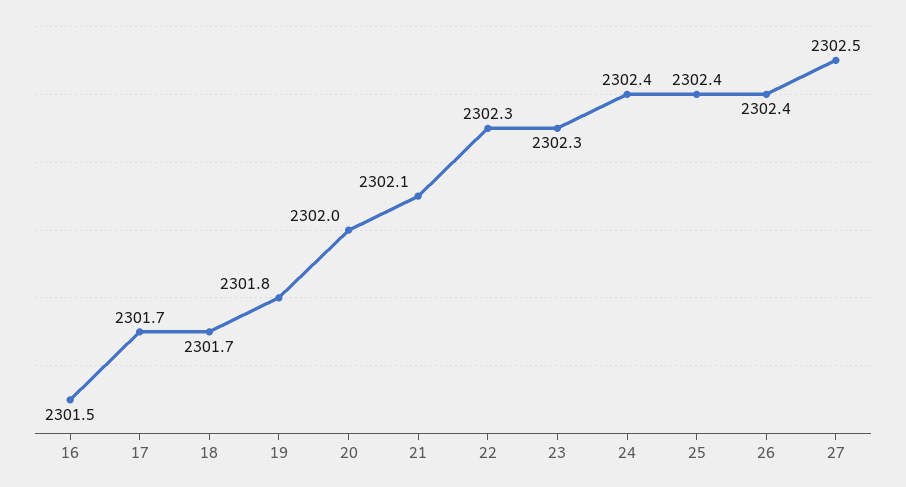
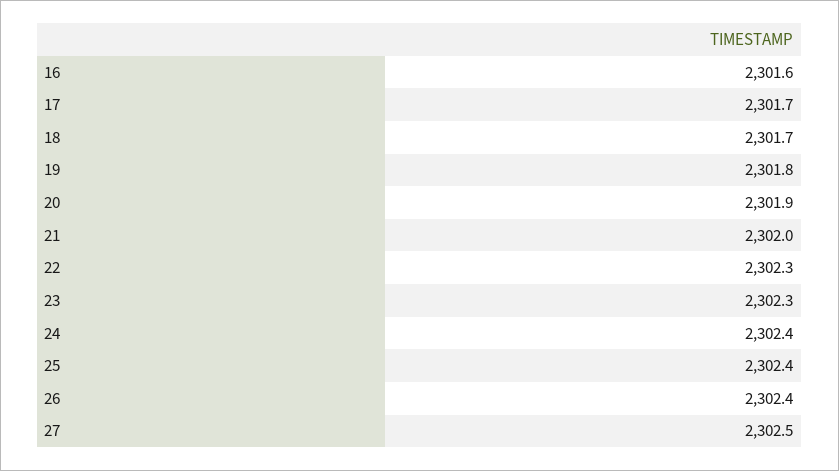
16: 2301.5 -> 2301.6
20: 2302 -> 2301.9
21: 2302.1 -> 2302

